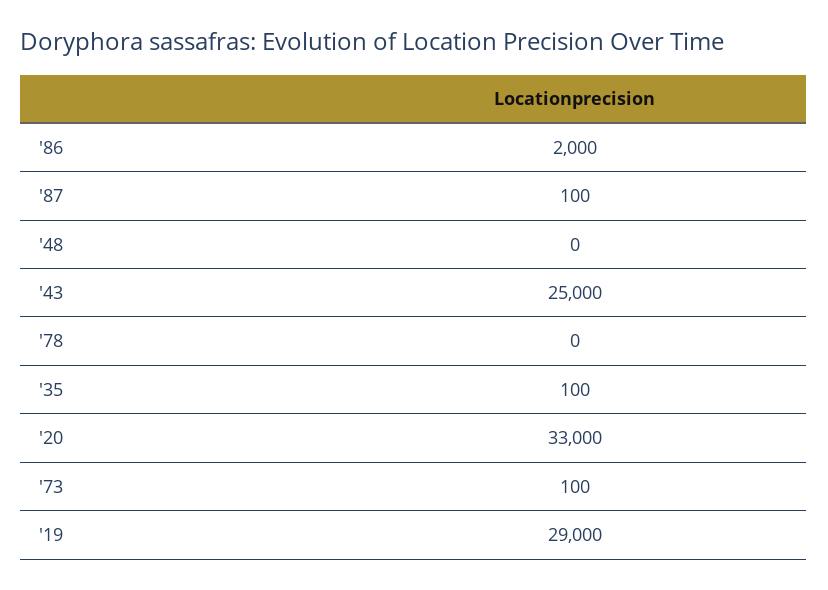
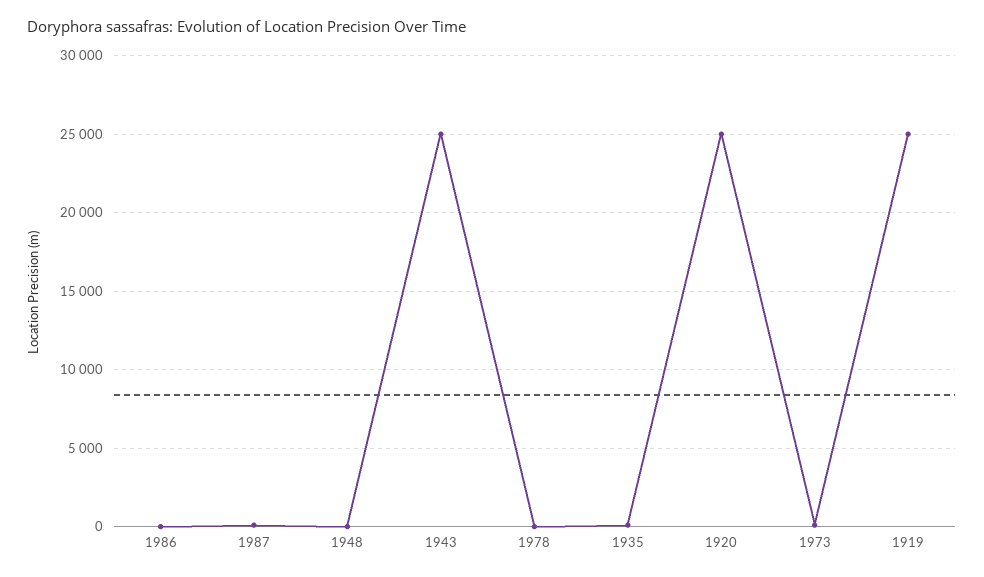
'86: 2000 -> 0
'20: 33000 -> 25000
'19: 29000 -> 25000

